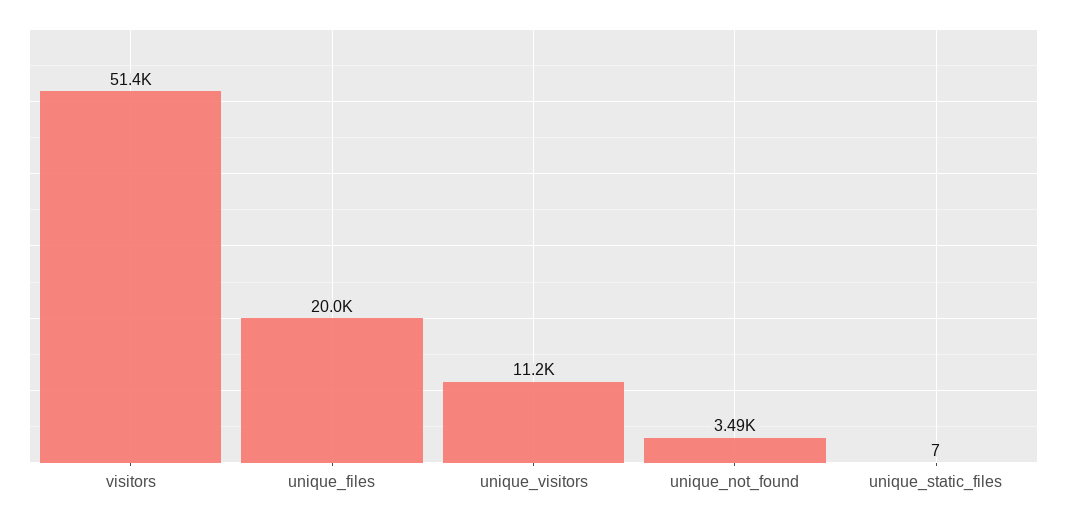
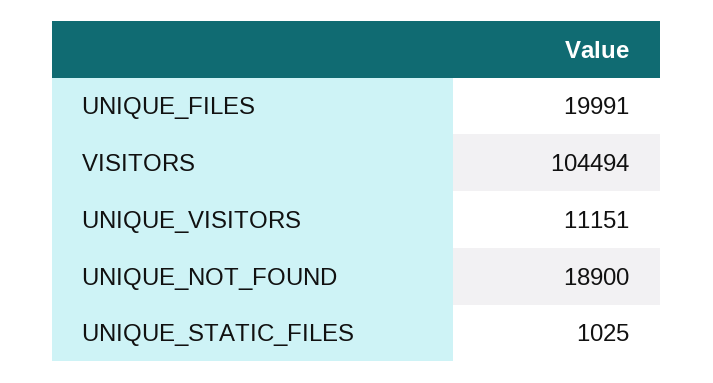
visitors: 51400 -> 104494
unique_not_found: 3490 -> 18900
unique_static_files: 7 -> 1025

